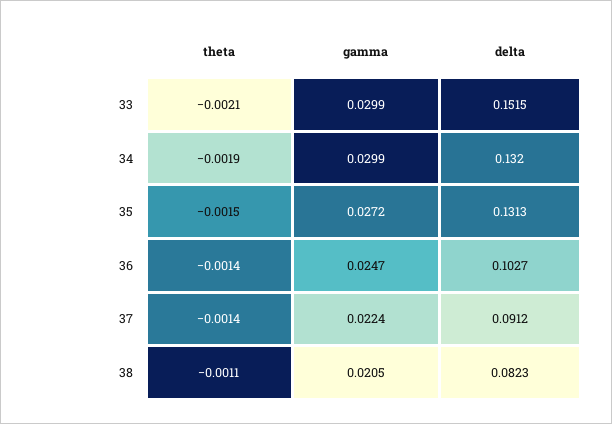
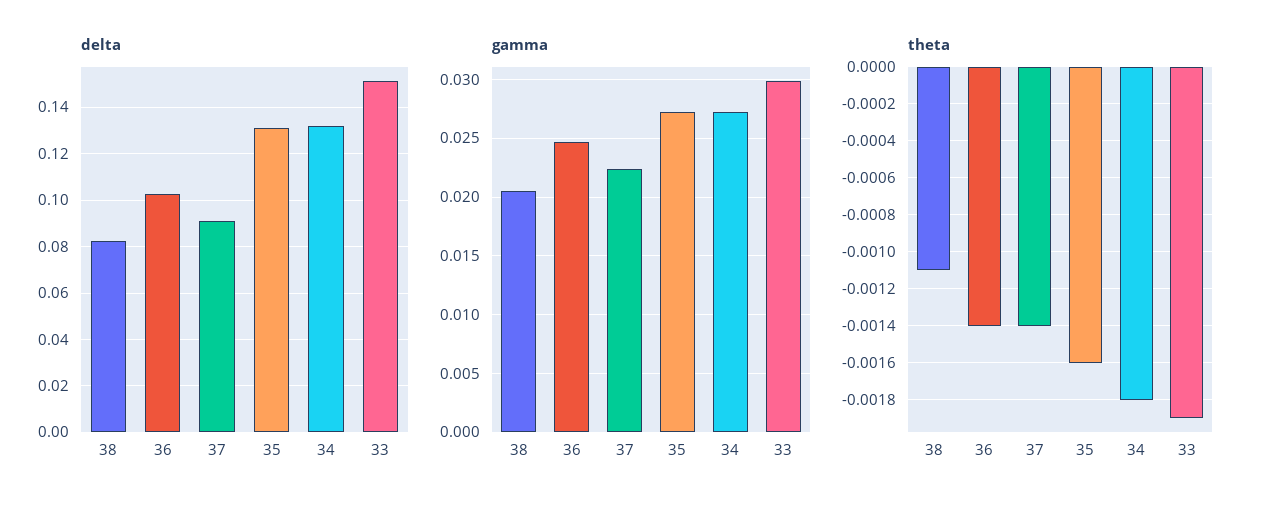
theta, 33: -0.0021 -> -0.0019
theta, 34: -0.0019 -> -0.0018
gamma, 34: 0.0299 -> 0.027
theta, 35: -0.0015 -> -0.0016

